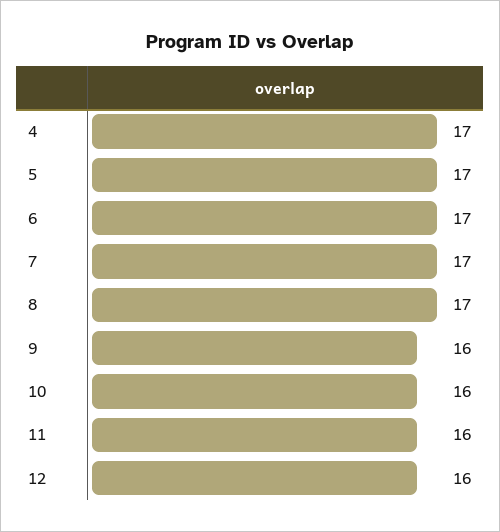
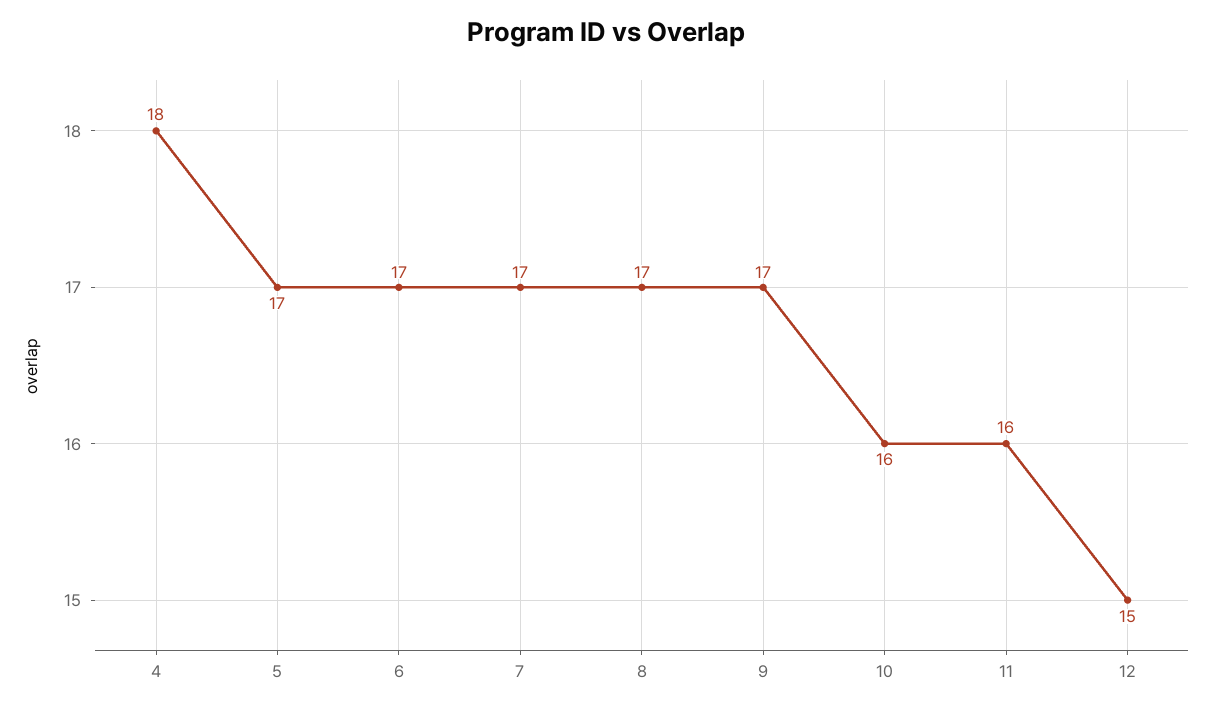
4: 17 -> 18
9: 16 -> 17
12: 16 -> 15

